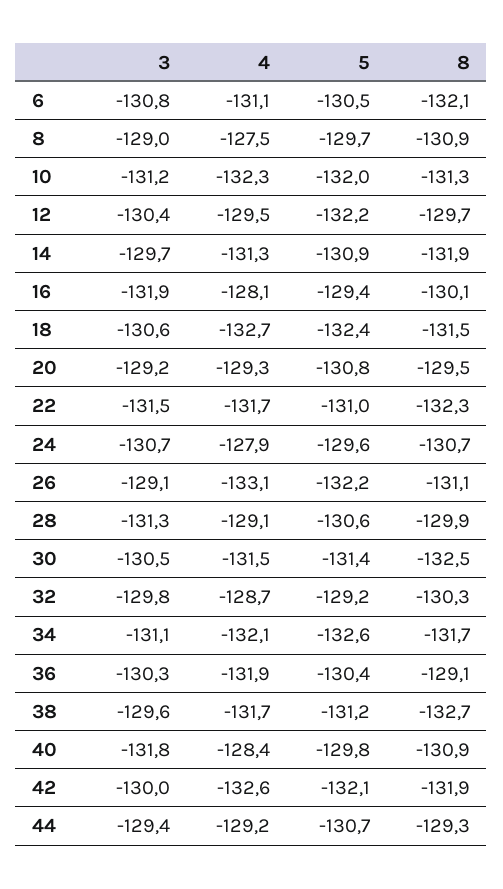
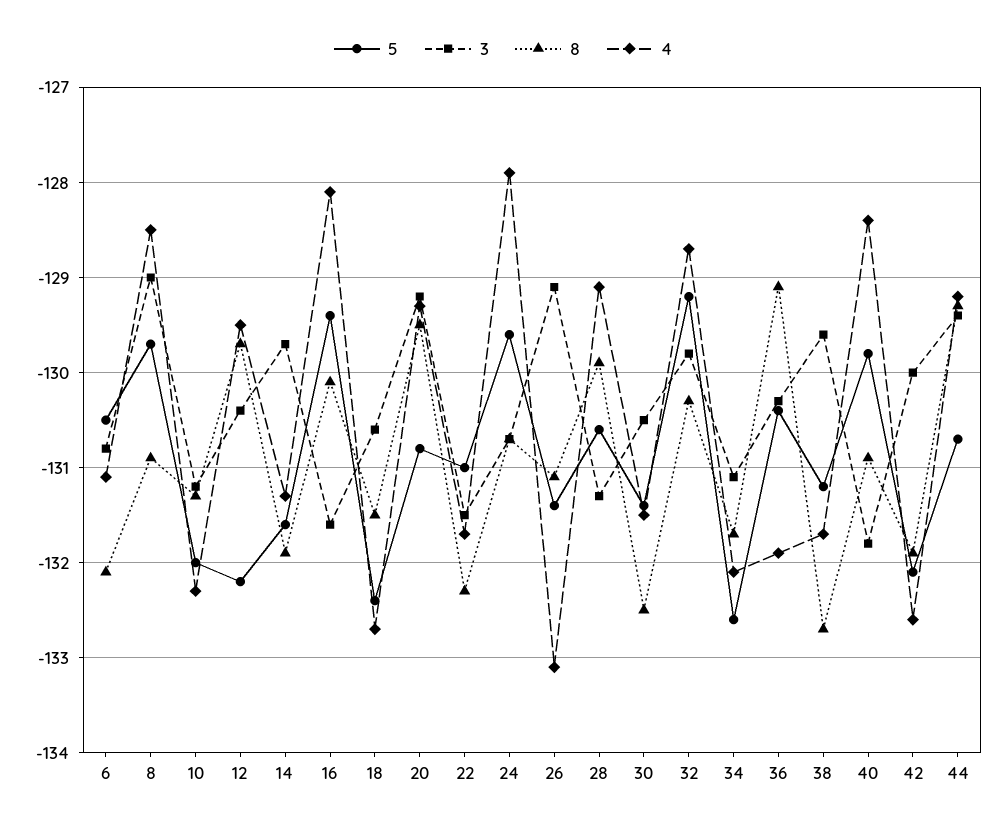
4, 8: -127.5 -> -128.5
5, 14: -130.9 -> -131.6
3, 16: -131.9 -> -131.6
5, 26: -132.2 -> -131.4

